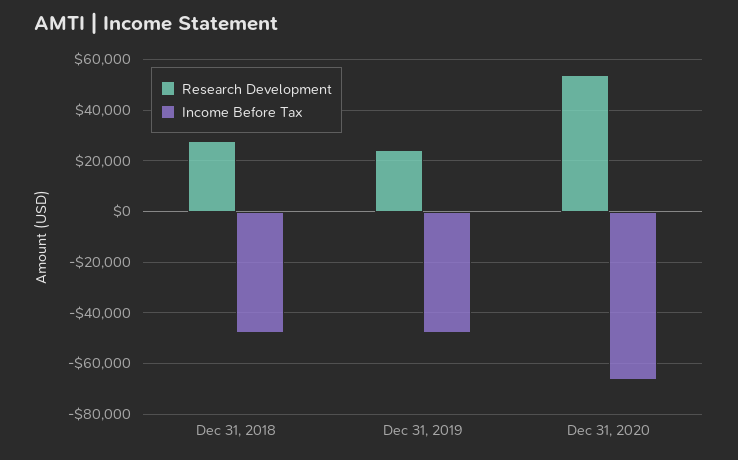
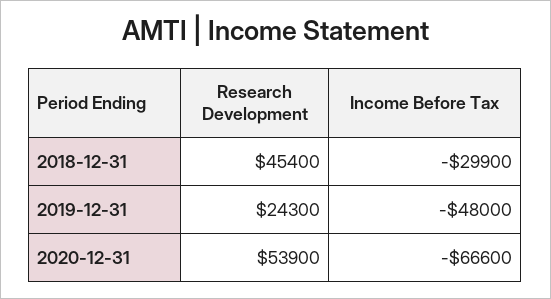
Research Development, Dec 31, 2018: 27500 -> 45400
Income Before Tax, Dec 31, 2018: -47500 -> -29900

